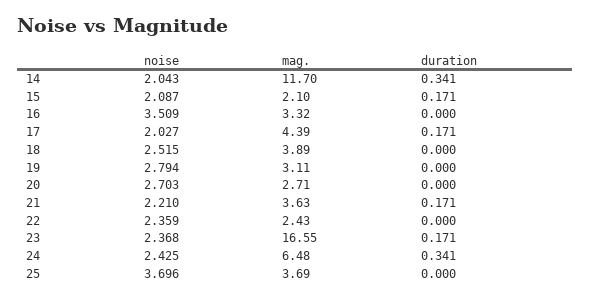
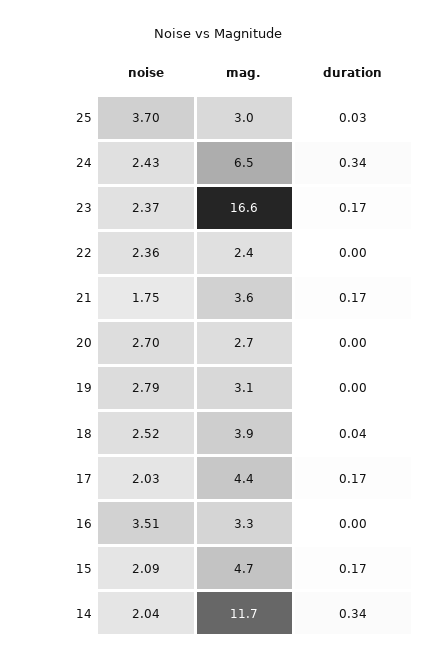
mag., 15: 2.1 -> 4.7
duration, 18: 0 -> 0.04
noise, 21: 2.21 -> 1.75
mag., 25: 3.69 -> 3
duration, 25: 0 -> 0.03

